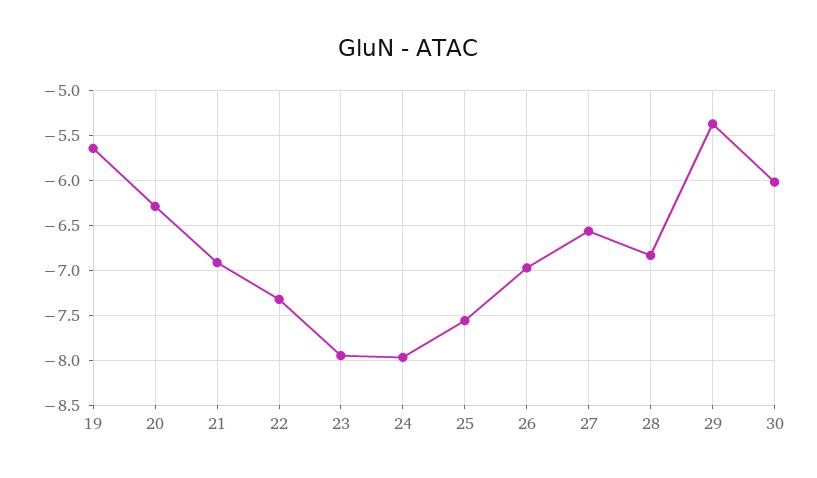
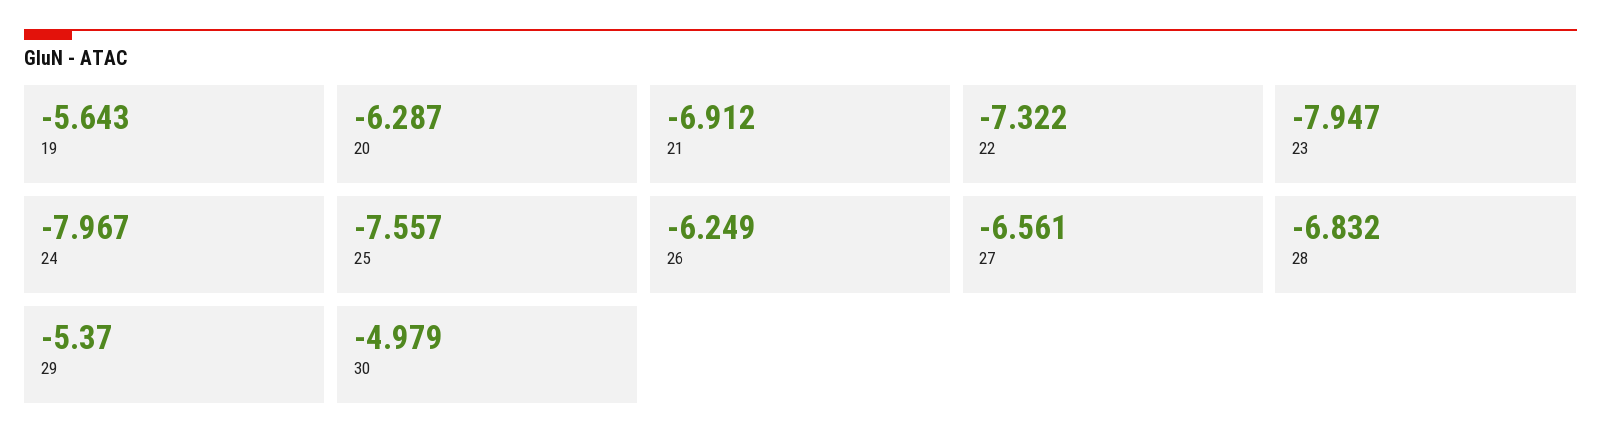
26: -7 -> -6.249
30: -6 -> -4.979

